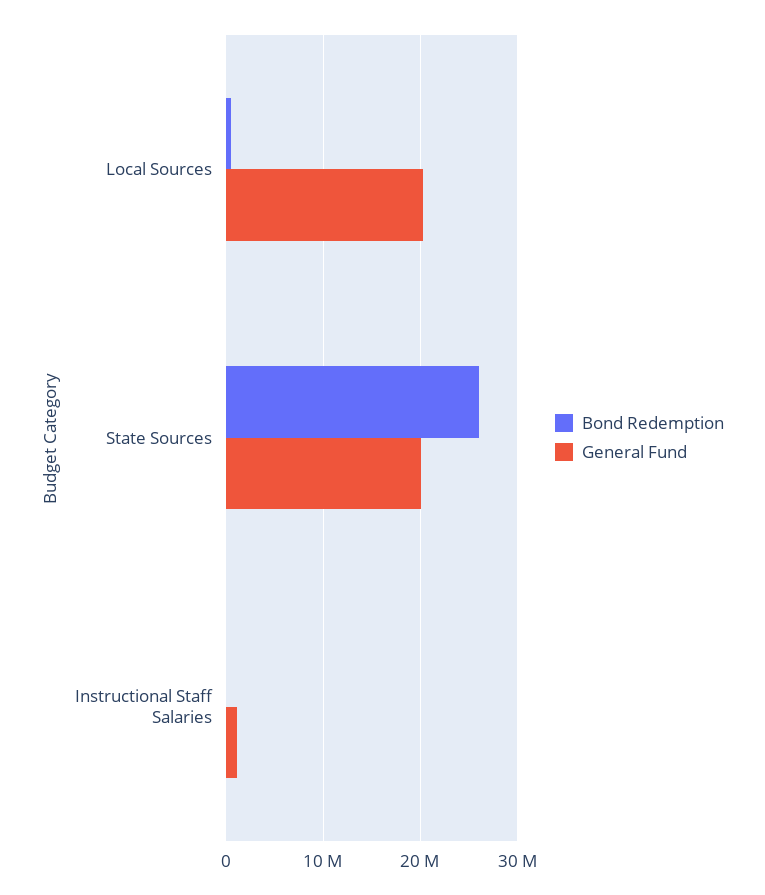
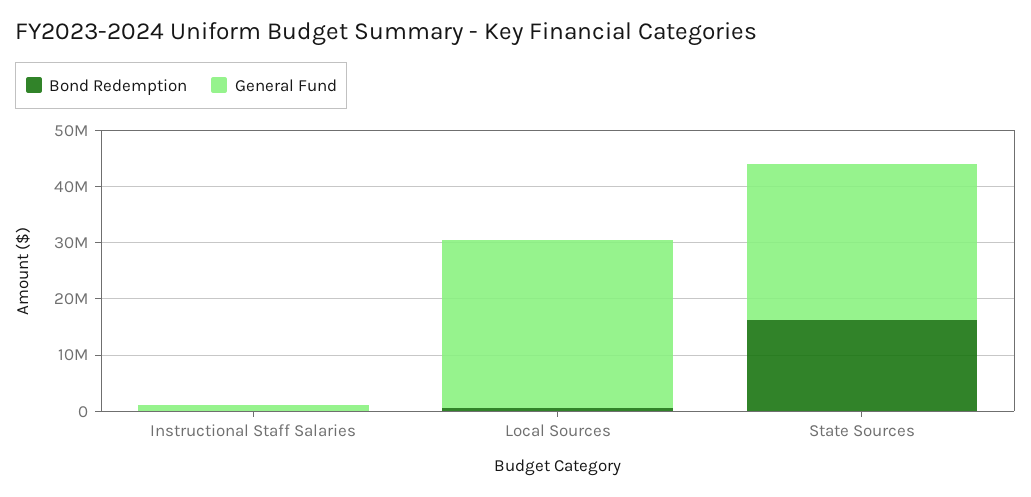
General Fund, Local Sources: 20000000 -> 30000000
Bond Redemption, State Sources: 26000000 -> 16000000
General Fund, State Sources: 20000000 -> 28000000

